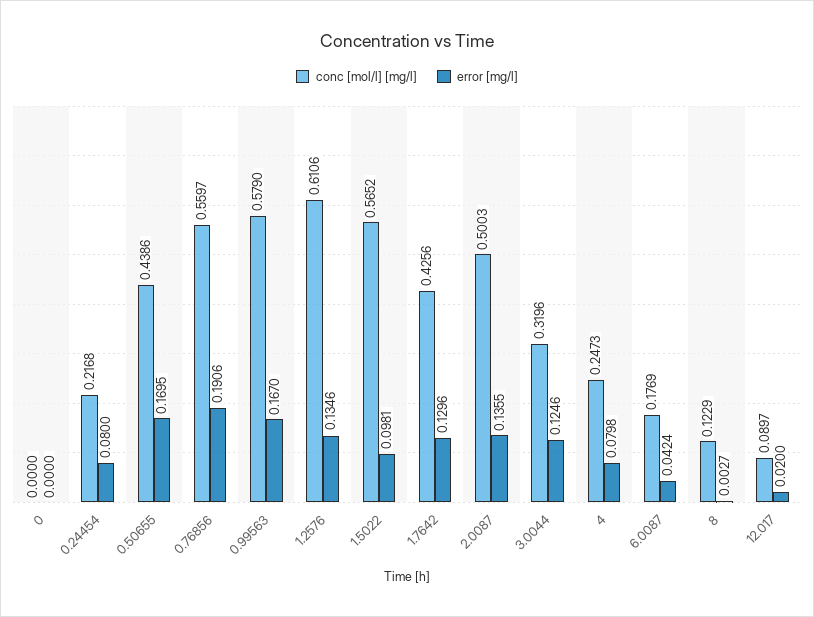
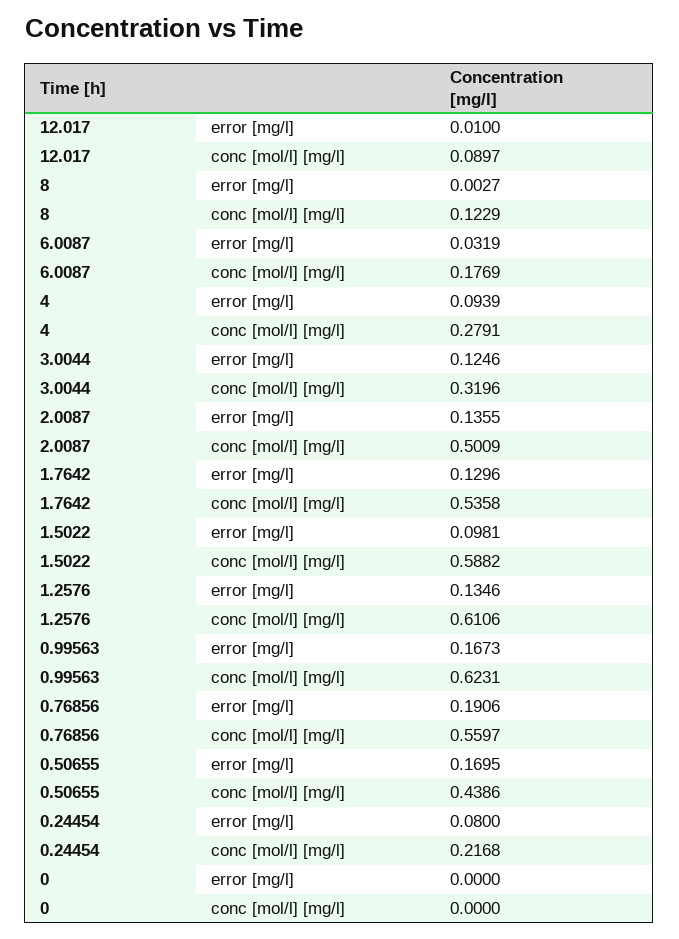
conc [mol/l] [mg/l], 0.99563: 0.579 -> 0.6231
error [mg/l], 0.99563: 0.167 -> 0.1673
conc [mol/l] [mg/l], 1.5022: 0.5652 -> 0.5882
conc [mol/l] [mg/l], 1.7642: 0.4256 -> 0.5358
conc [mol/l] [mg/l], 2.0087: 0.5003 -> 0.5009
conc [mol/l] [mg/l], 4: 0.2473 -> 0.2791
error [mg/l], 4: 0.0798 -> 0.0939
error [mg/l], 6.0087: 0.0424 -> 0.0319
error [mg/l], 12.017: 0.02 -> 0.01

